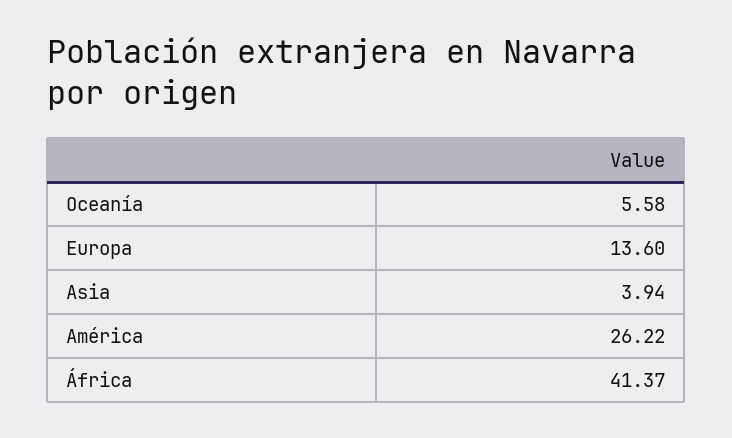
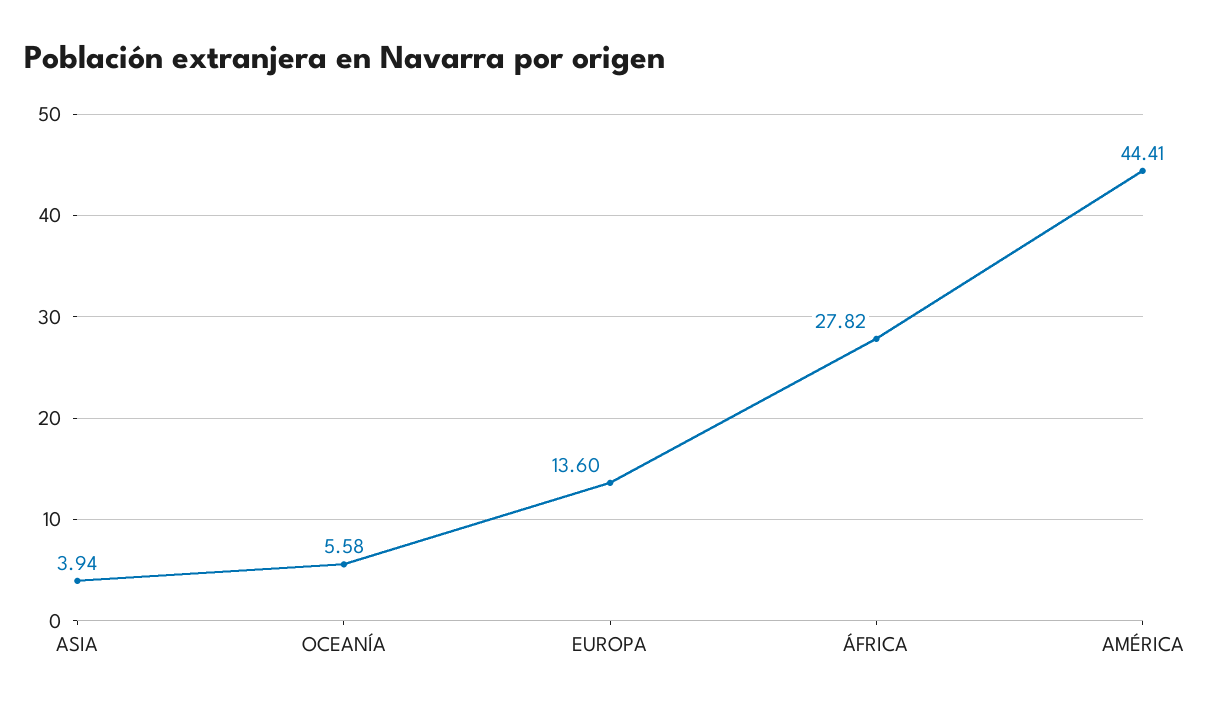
América: 26.22 -> 44.41
África: 41.37 -> 27.82

